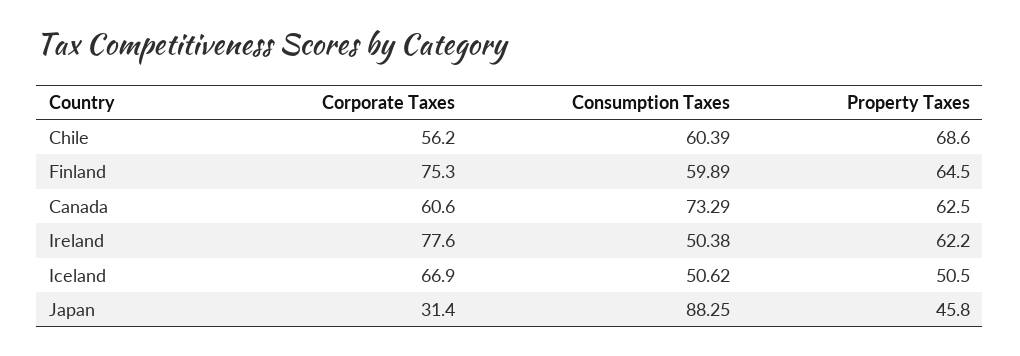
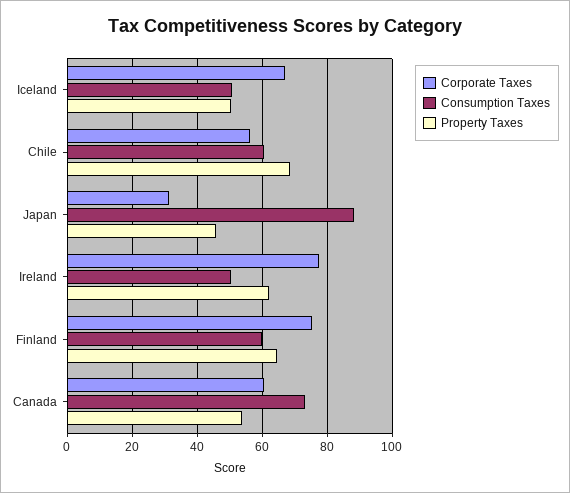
Property Taxes, Canada: 62.5 -> 54

